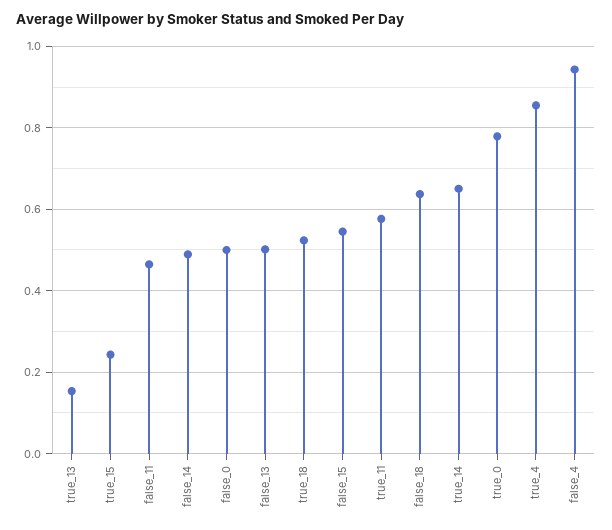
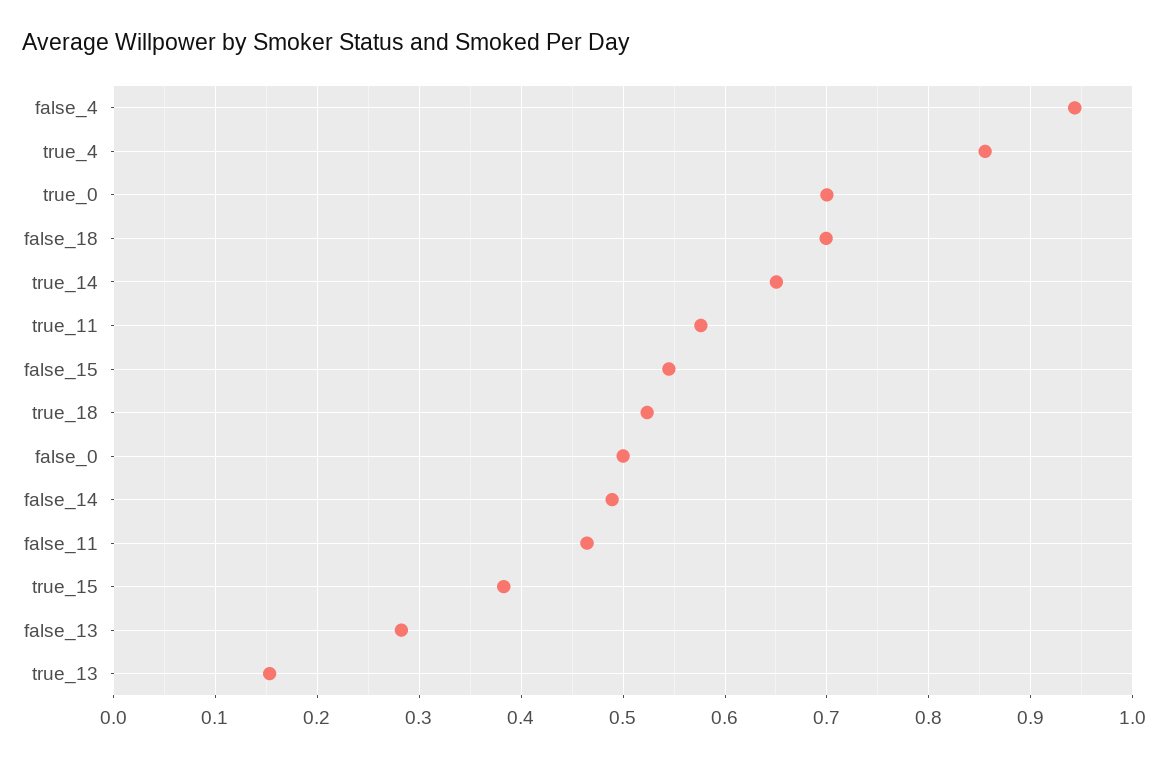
true_15: 0.24 -> 0.38
false_13: 0.5 -> 0.28
false_18: 0.64 -> 0.7
true_0: 0.78 -> 0.7

